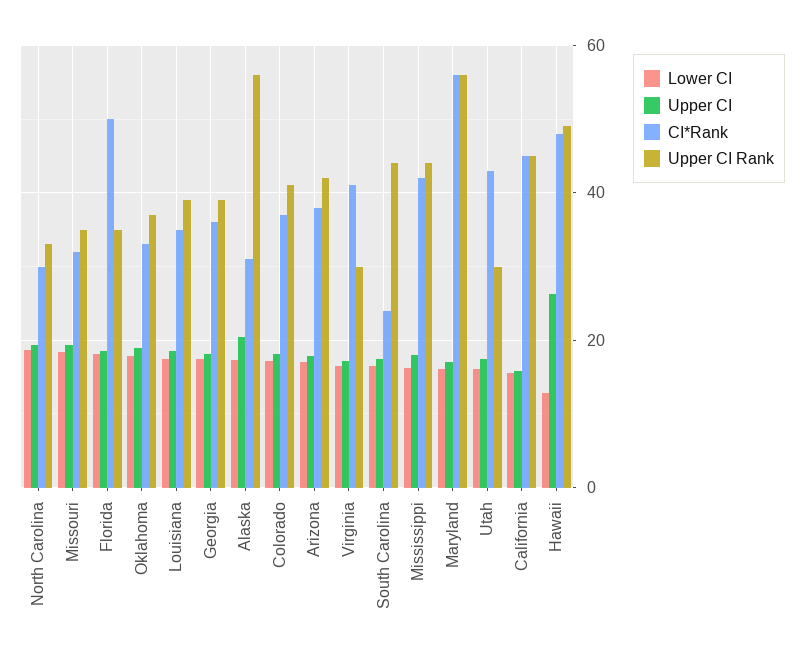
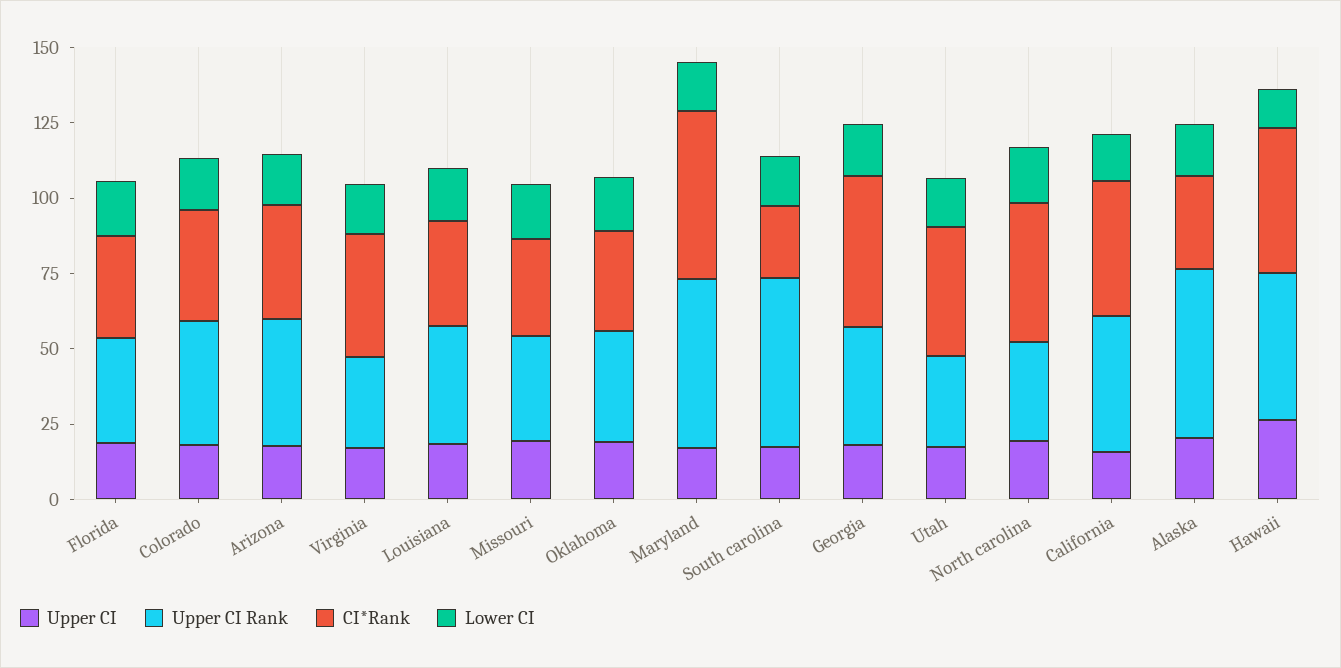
CI*Rank, North Carolina: 30 -> 45
CI*Rank, Florida: 50 -> 35
CI*Rank, Georgia: 36 -> 50
Upper CI Rank, South Carolina: 44 -> 55
Lower CI, Mississippi: 16 -> none
Upper CI, Mississippi: 18 -> none
CI*Rank, Mississippi: 42 -> none
Upper CI Rank, Mississippi: 44 -> none

